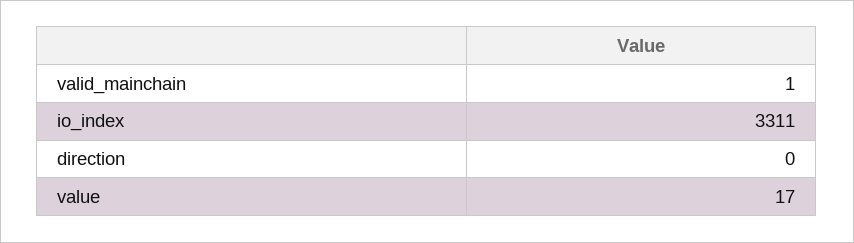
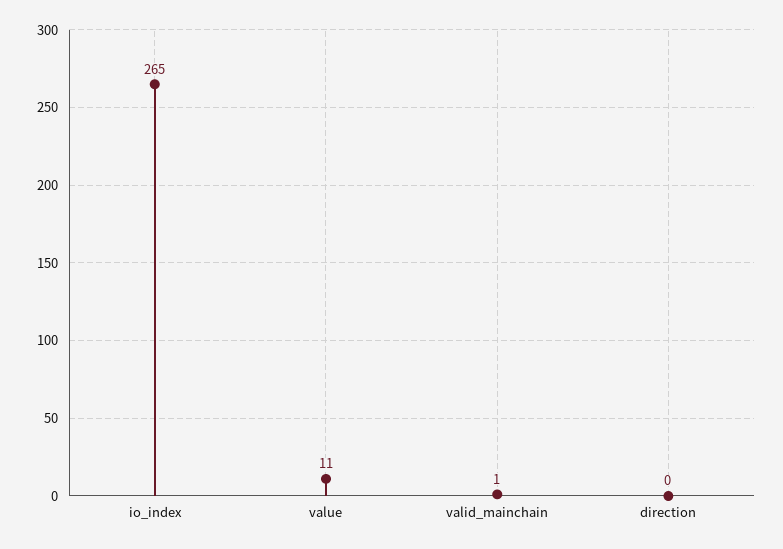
io_index: 3311 -> 265
value: 17 -> 11

